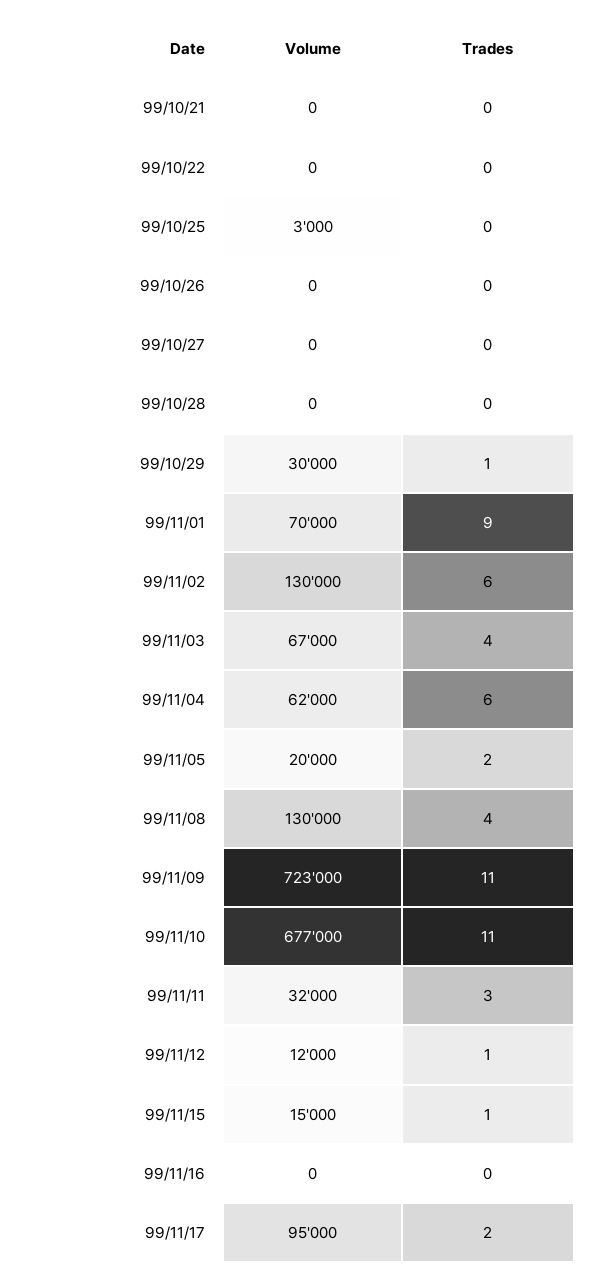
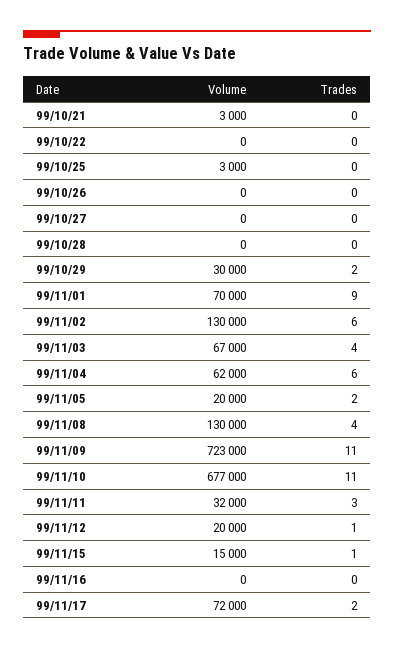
Volume, 99/10/21: 0 -> 3000
Trades, 99/10/29: 1 -> 2
Volume, 99/11/12: 12000 -> 20000
Volume, 99/11/17: 95000 -> 72000

